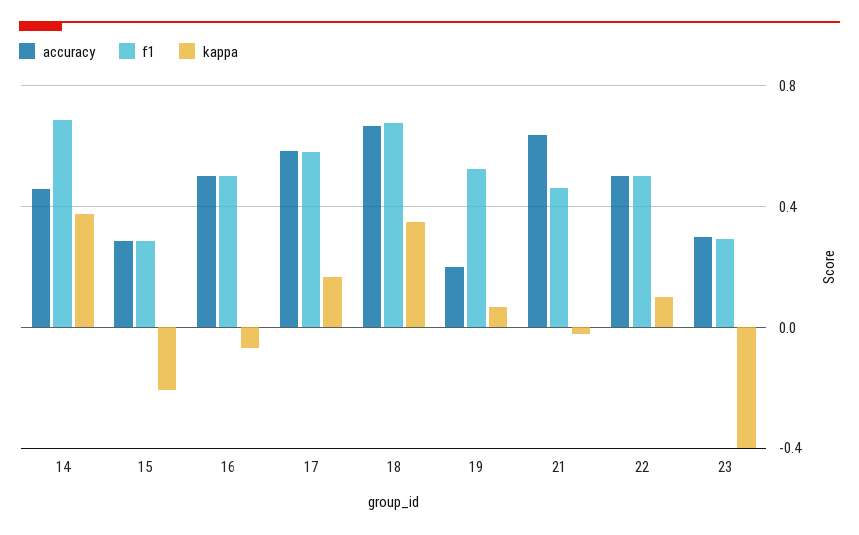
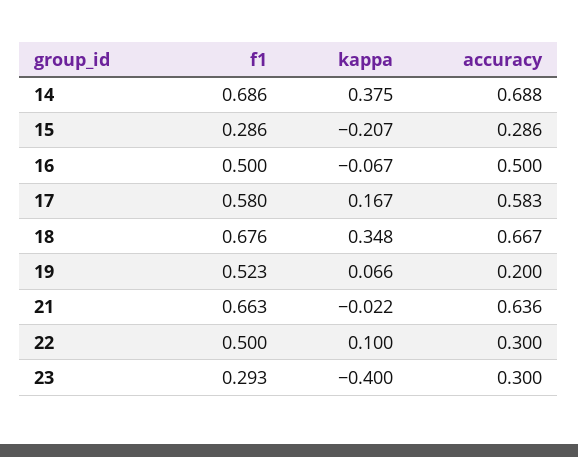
accuracy, 14: 0.45 -> 0.688
f1, 21: 0.45 -> 0.663
accuracy, 22: 0.5 -> 0.3

